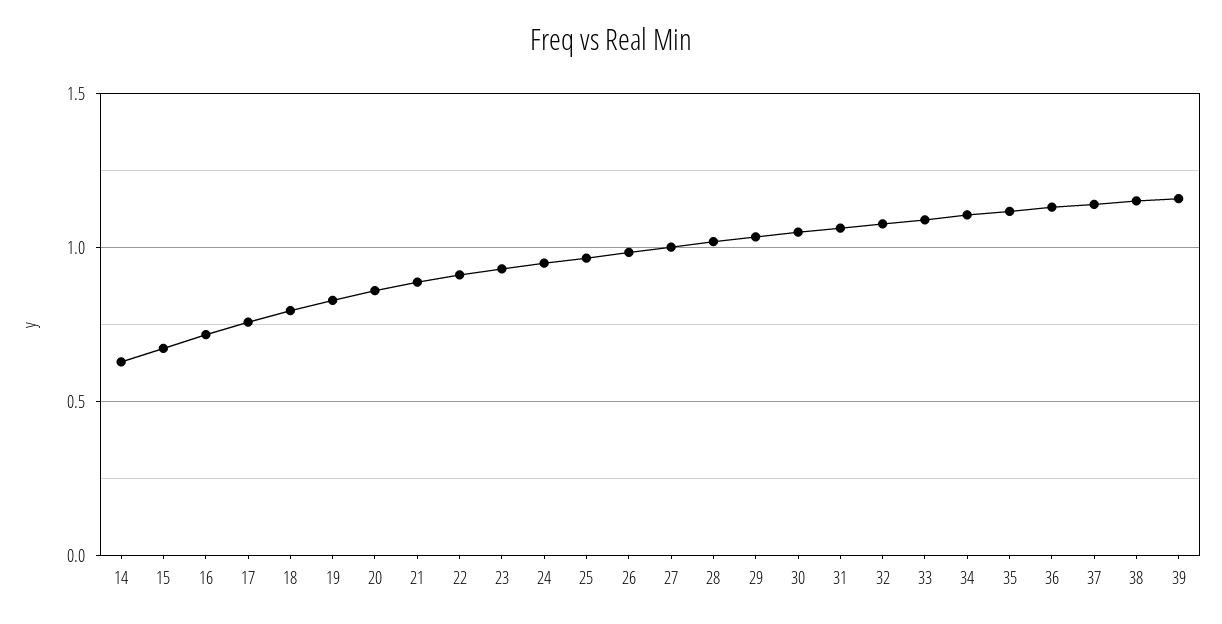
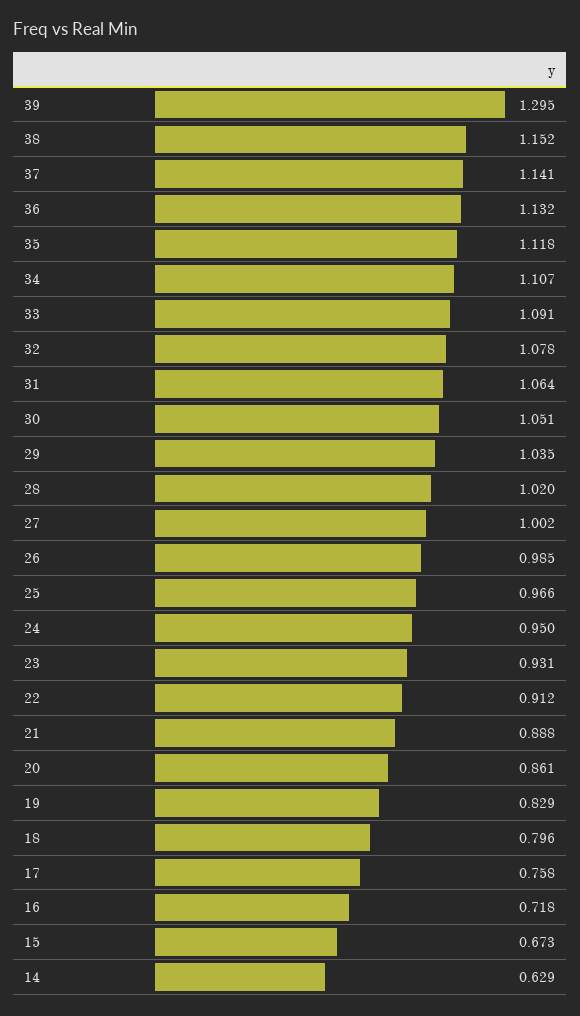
39: 1.15 -> 1.295

